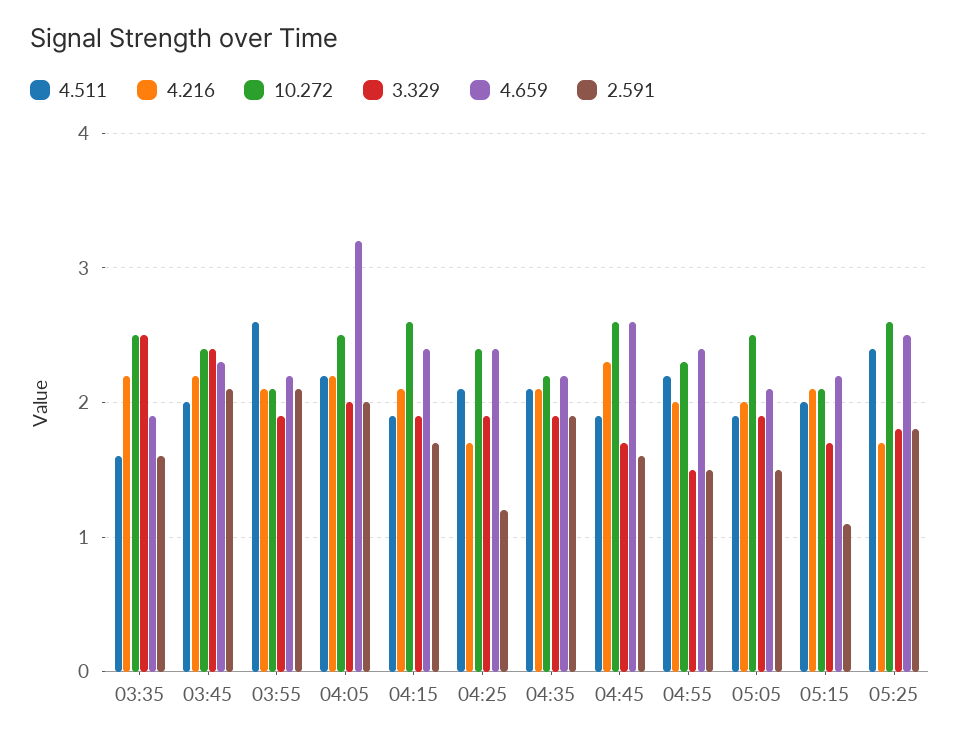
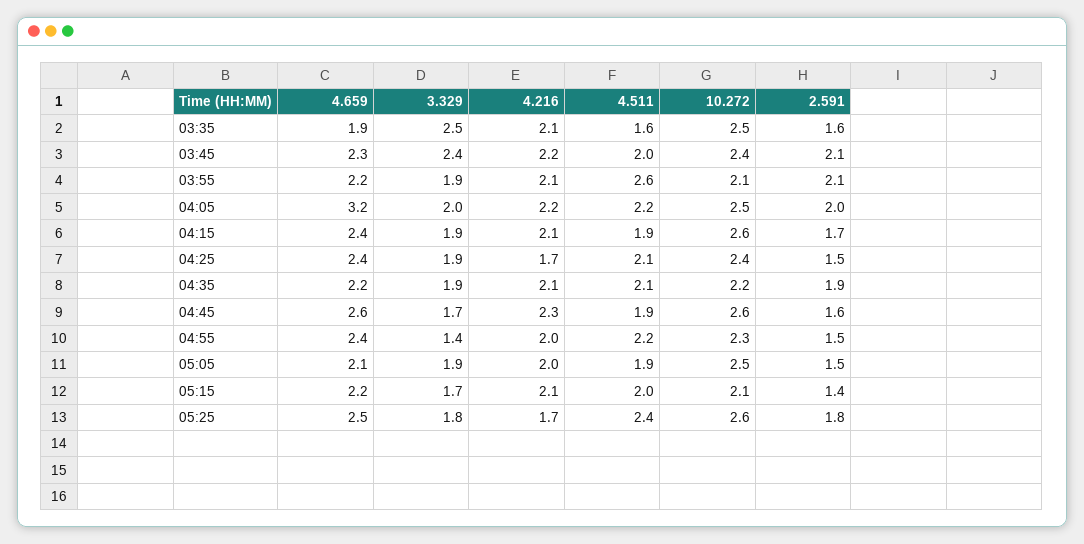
4.216, 03:35: 2.2 -> 2.1
2.591, 04:25: 1.2 -> 1.5
3.329, 04:55: 1.5 -> 1.4
2.591, 05:15: 1.1 -> 1.4

